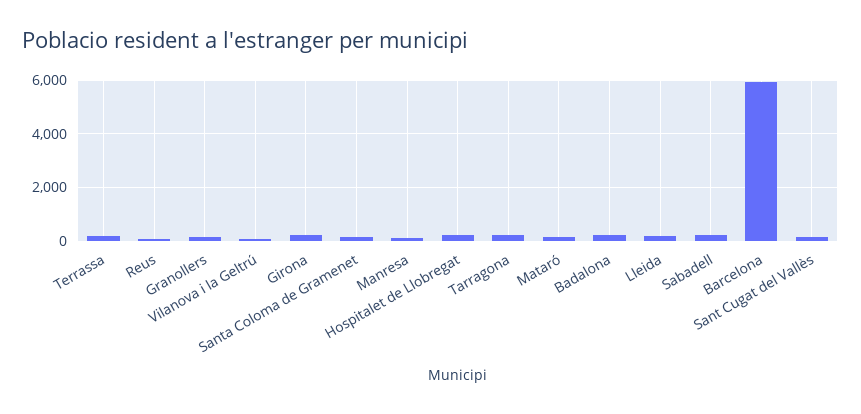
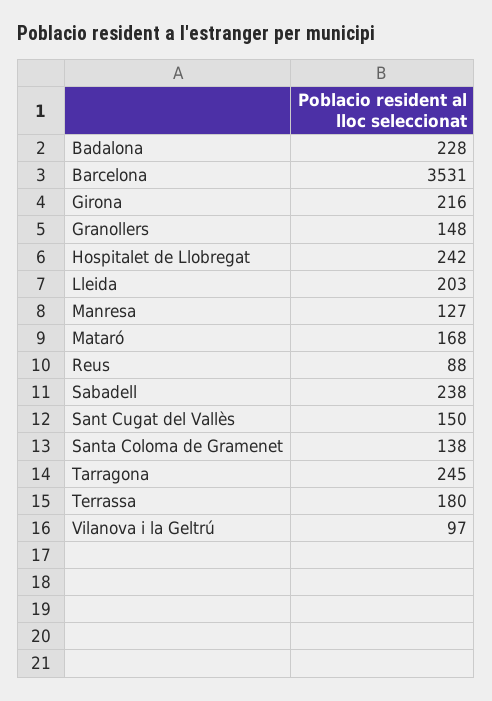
Barcelona: 6000 -> 3531

